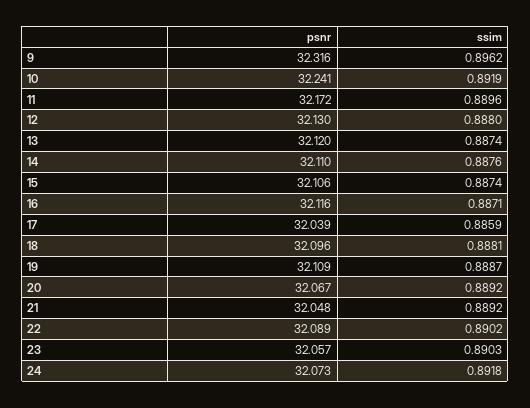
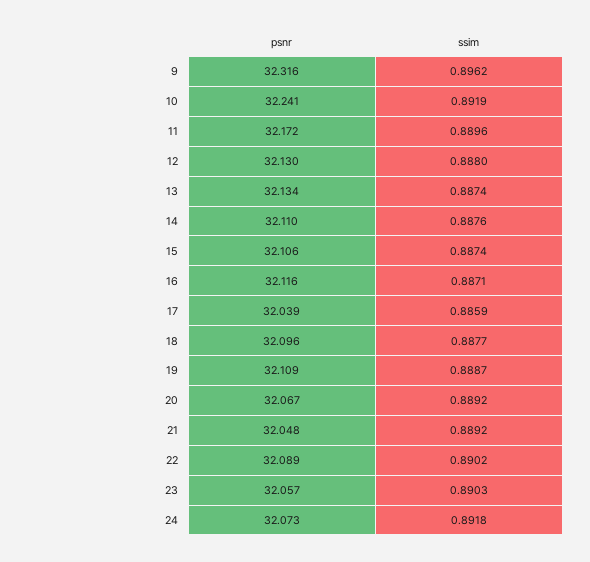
psnr, 13: 32.12 -> 32.134
ssim, 18: 0.8881 -> 0.8877

